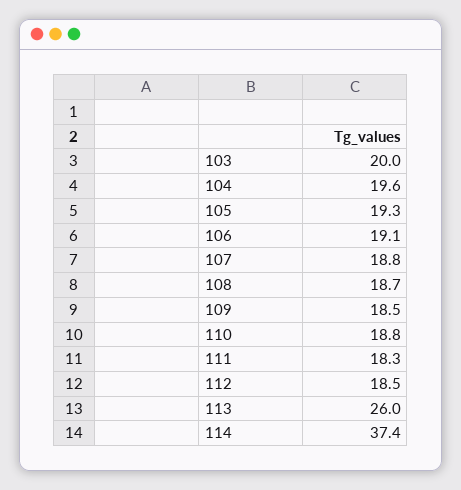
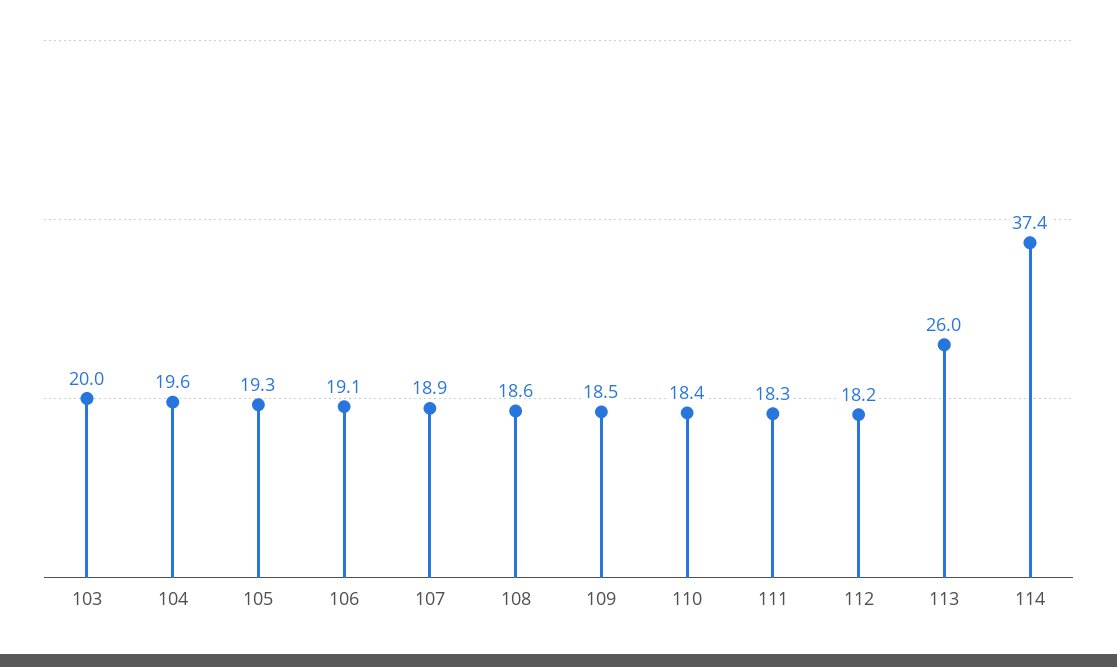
107: 18.8 -> 18.9
108: 18.7 -> 18.6
110: 18.8 -> 18.4
112: 18.5 -> 18.2

